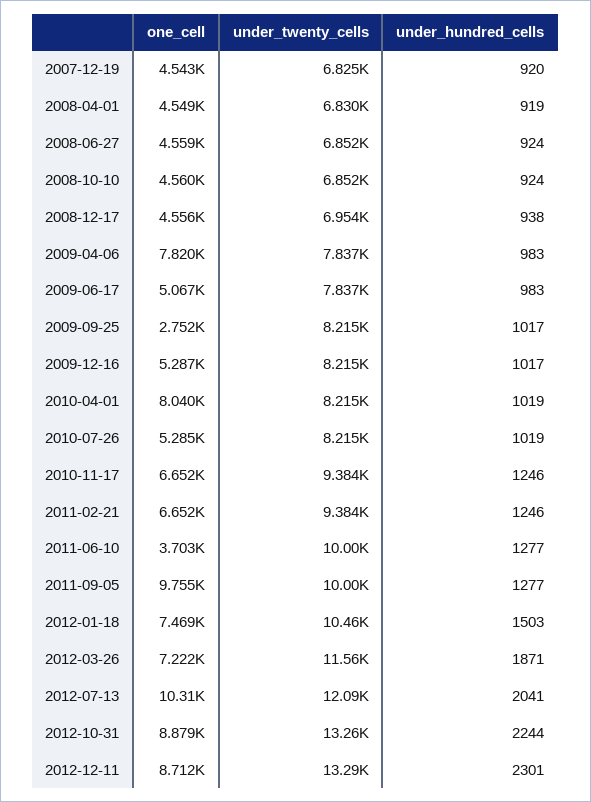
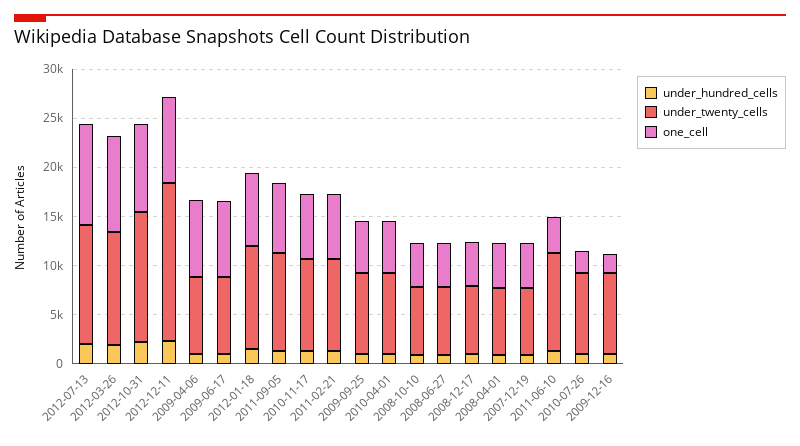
one_cell, 2009-06-17: 5067 -> 8000
one_cell, 2009-09-25: 2752 -> 5000
one_cell, 2009-12-16: 5287 -> 2000
one_cell, 2010-04-01: 8040 -> 5000
one_cell, 2010-07-26: 5285 -> 2000
one_cell, 2011-09-05: 9755 -> 7000
one_cell, 2012-03-26: 7222 -> 10000
under_twenty_cells, 2012-12-11: 13290 -> 16000

